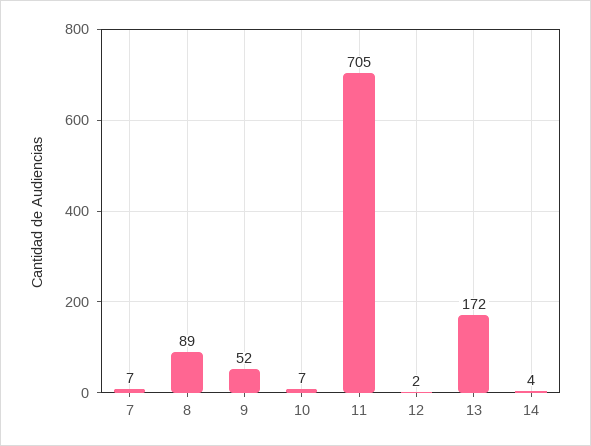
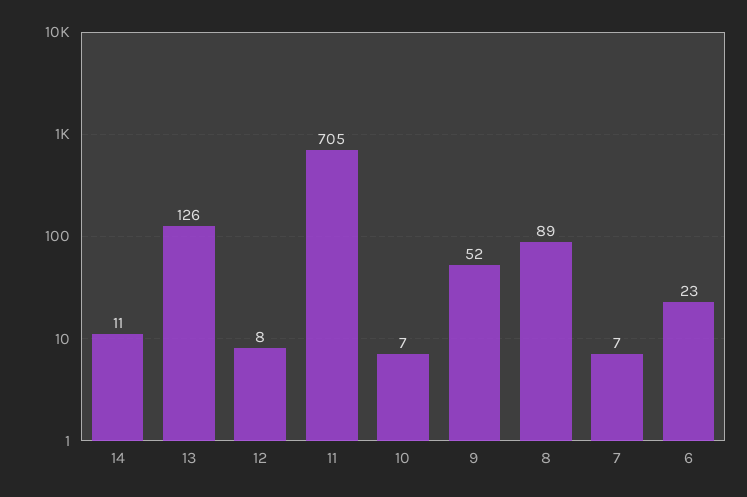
12: 2 -> 8
13: 172 -> 126
14: 4 -> 11
6: none -> 23

